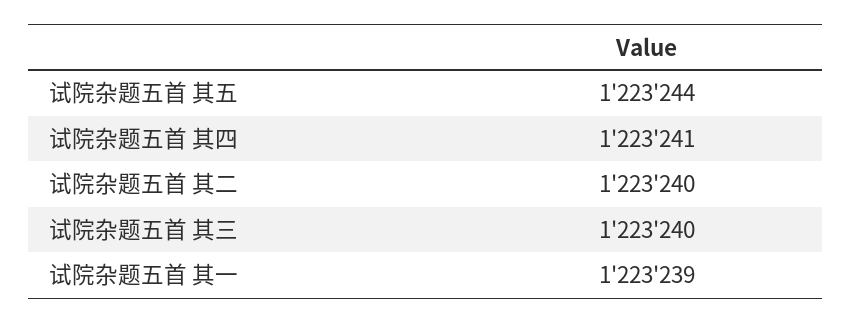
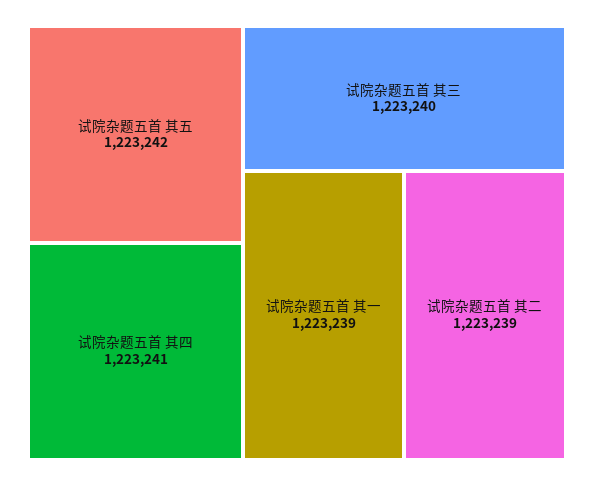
试院杂题五首 其五: 1223244 -> 1223242
试院杂题五首 其二: 1223240 -> 1223239

